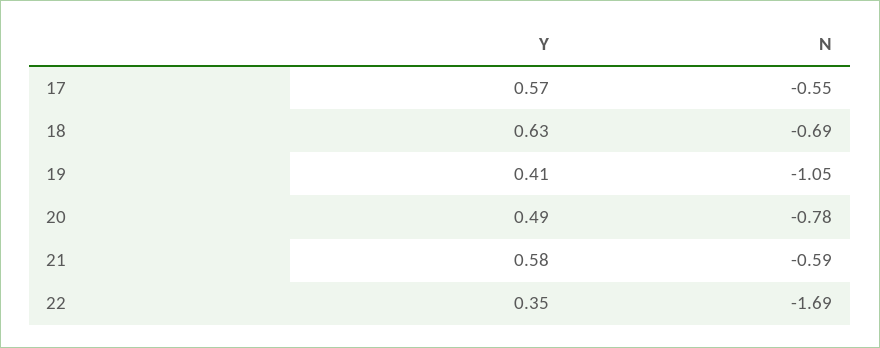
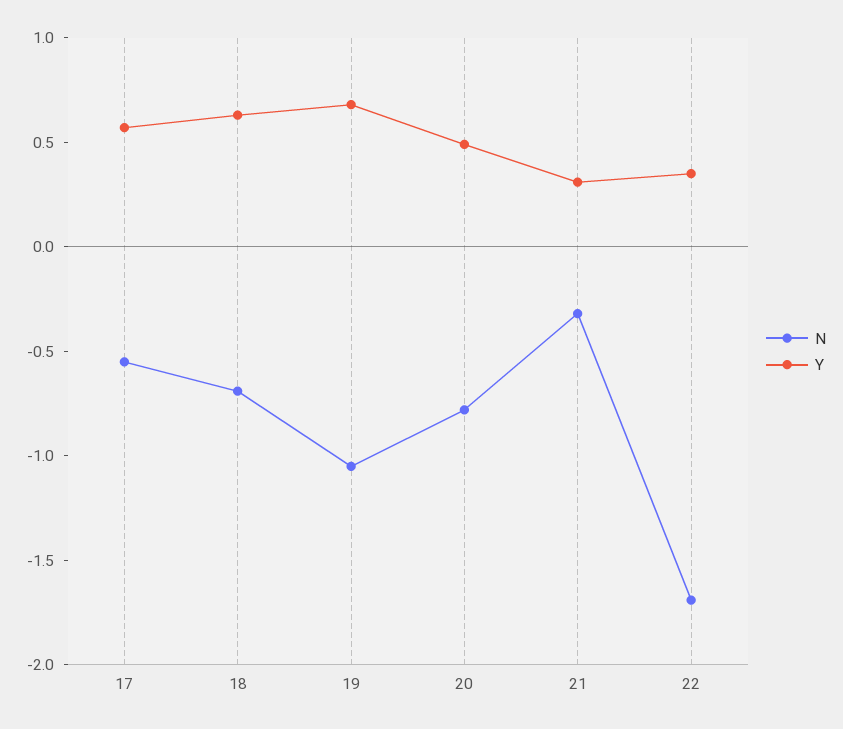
Y, 19: 0.41 -> 0.7
Y, 21: 0.58 -> 0.3
N, 21: -0.59 -> -0.3

